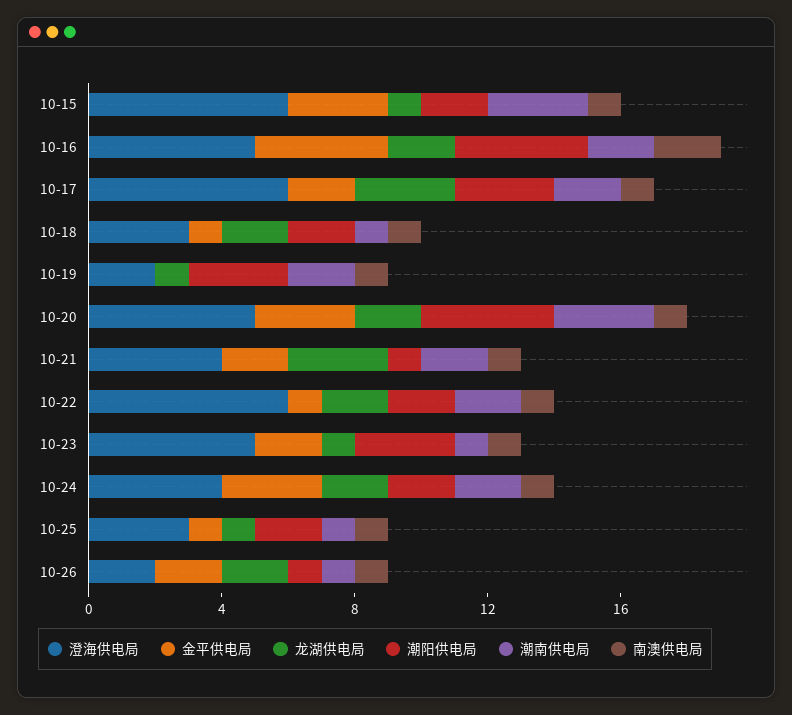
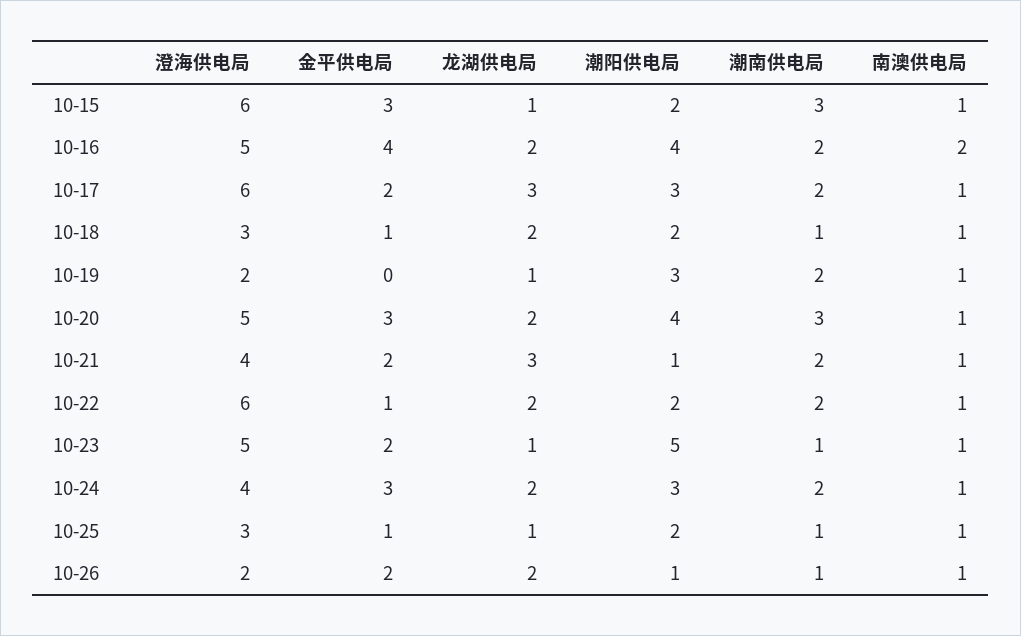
潮阳供电局, 10-23: 3 -> 5
潮阳供电局, 10-24: 2 -> 3

